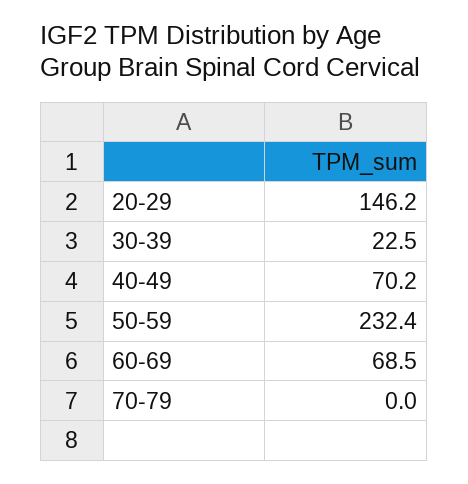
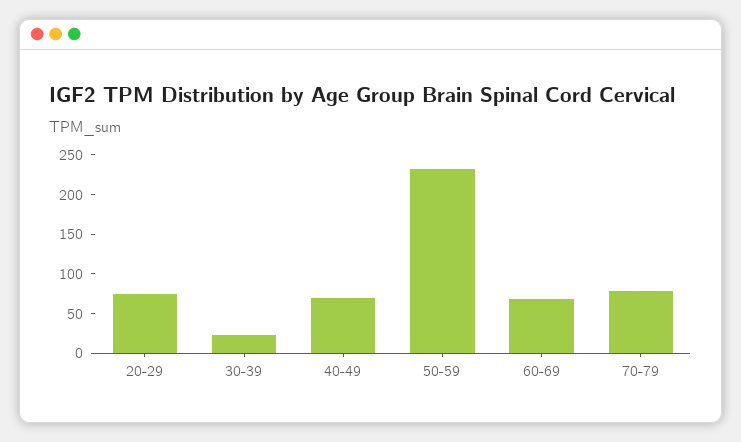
20-29: 146.2 -> 75
70-79: 0 -> 75

